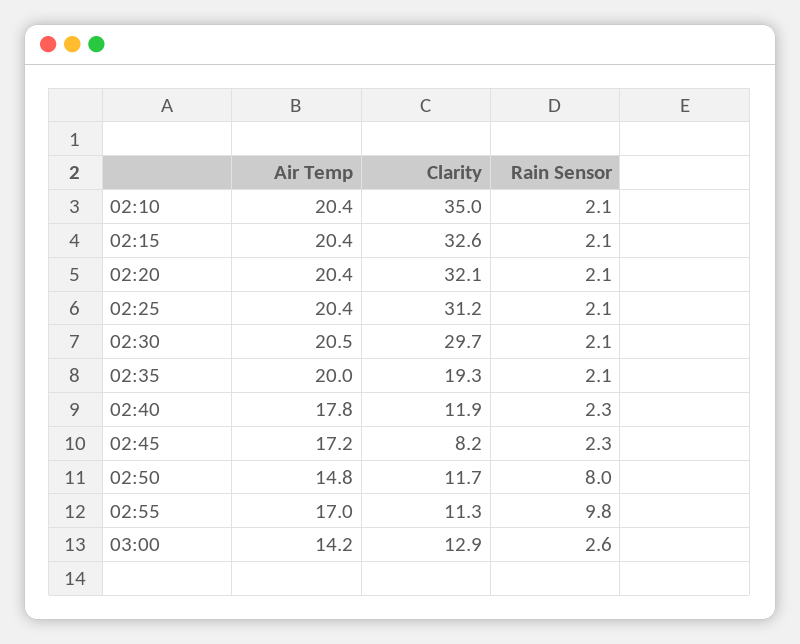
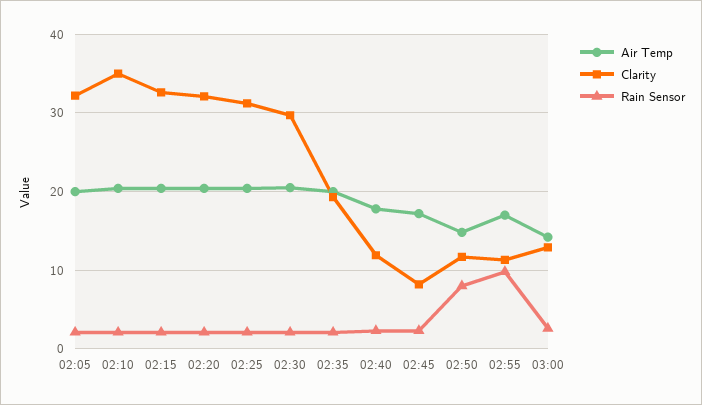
Air Temp, 02:05: none -> 20
Clarity, 02:05: none -> 32
Rain Sensor, 02:05: none -> 2

